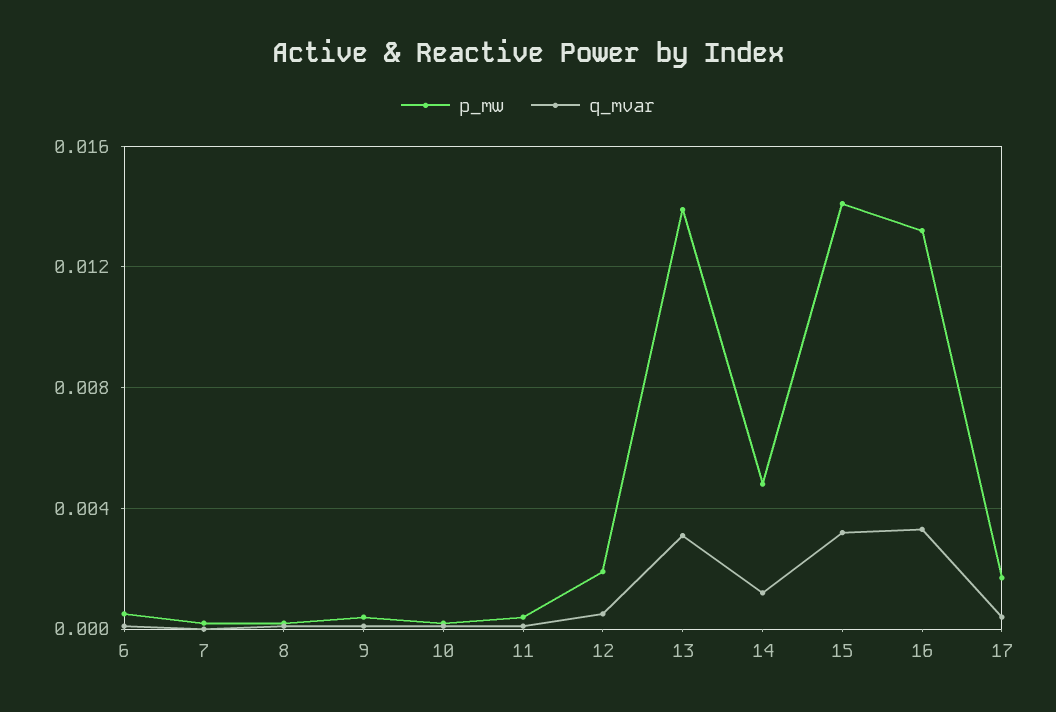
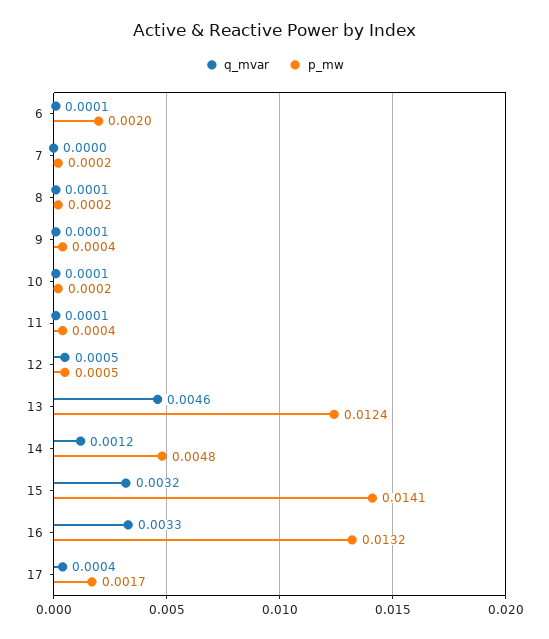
p_mw, 6: 0.0005 -> 0.002
p_mw, 12: 0.002 -> 0.0005
p_mw, 13: 0.014 -> 0.0124
q_mvar, 13: 0.003 -> 0.0046

